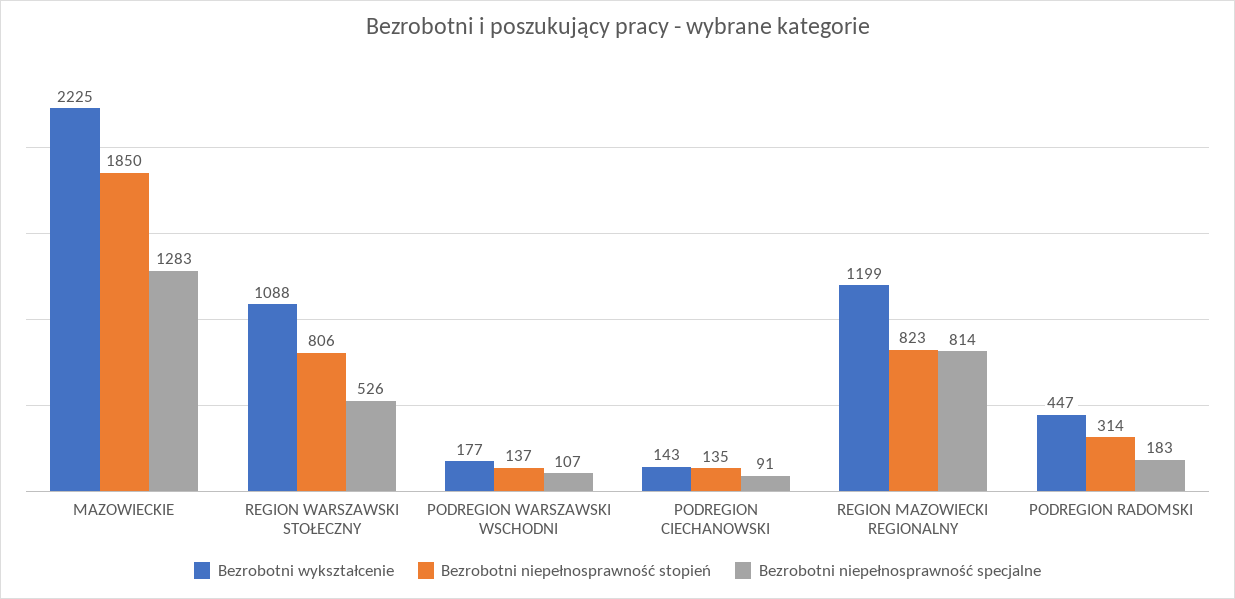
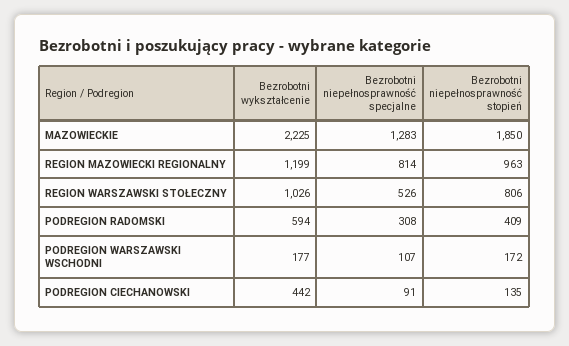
Bezrobotni wykształcenie, REGION WARSZAWSKI STOŁECZNY: 1088 -> 1026
Bezrobotni niepełnosprawność stopień, PODREGION WARSZAWSKI WSCHODNI: 137 -> 172
Bezrobotni wykształcenie, PODREGION CIECHANOWSKI: 143 -> 442
Bezrobotni niepełnosprawność stopień, REGION MAZOWIECKI REGIONALNY: 823 -> 963
Bezrobotni wykształcenie, PODREGION RADOMSKI: 447 -> 594
Bezrobotni niepełnosprawność stopień, PODREGION RADOMSKI: 314 -> 409
Bezrobotni niepełnosprawność specjalne, PODREGION RADOMSKI: 183 -> 308

